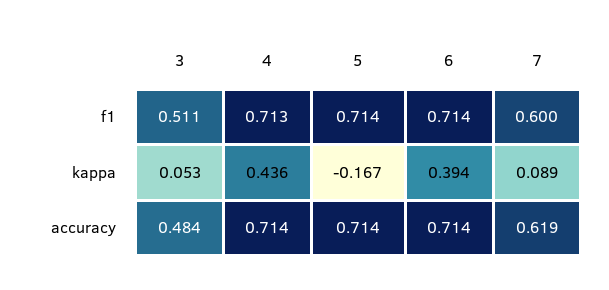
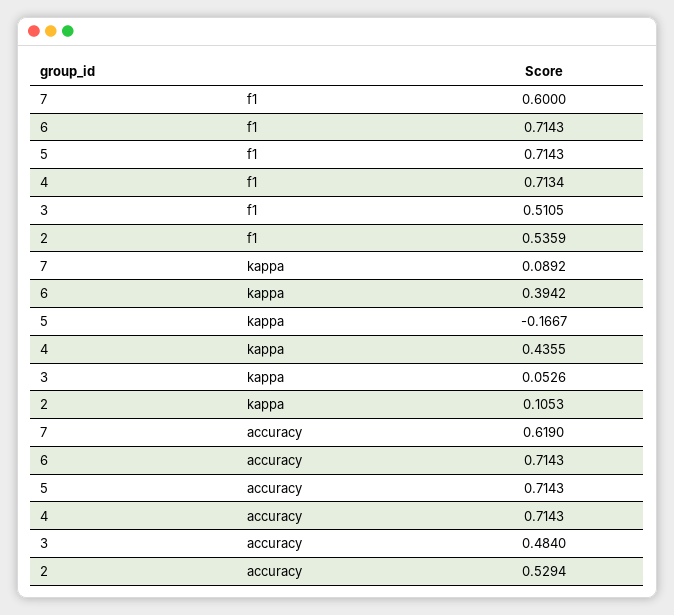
2, f1: none -> 0.5359
2, kappa: none -> 0.1053
2, accuracy: none -> 0.5294

